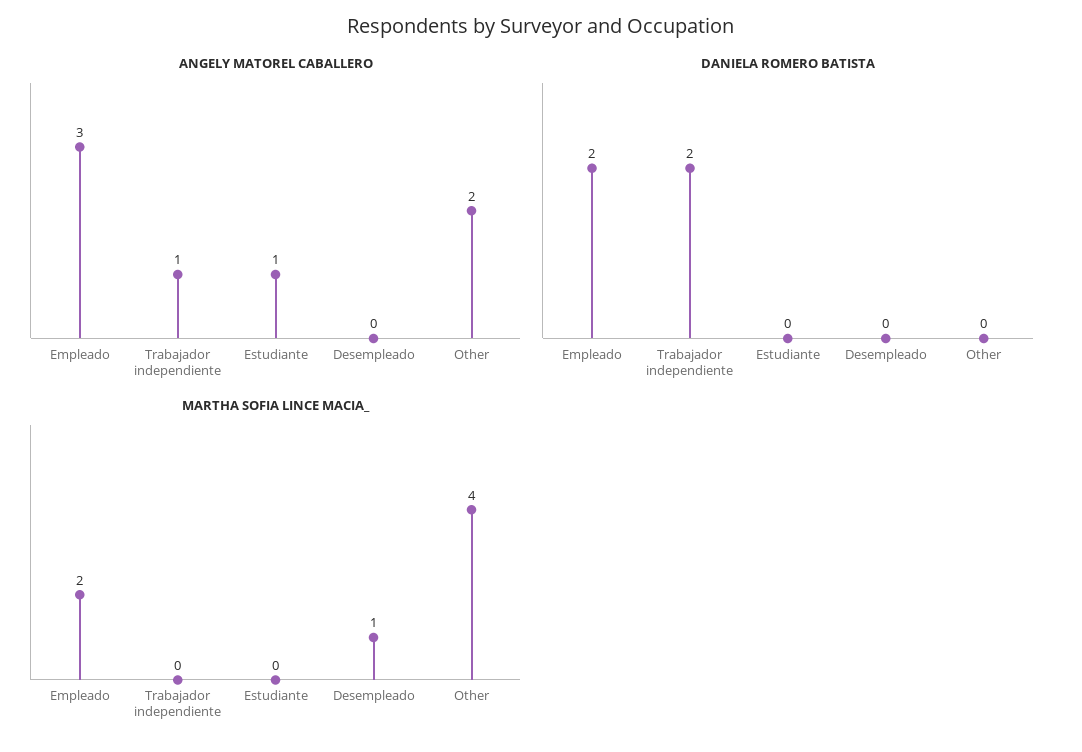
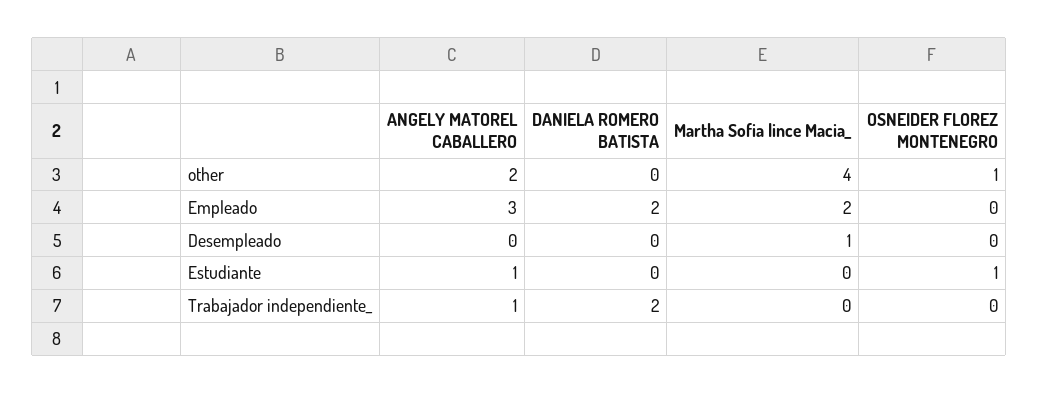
OSNEIDER FLOREZ MONTENEGRO, Other: none -> 1
OSNEIDER FLOREZ MONTENEGRO, Empleado: none -> 0
OSNEIDER FLOREZ MONTENEGRO, Desempleado: none -> 0
OSNEIDER FLOREZ MONTENEGRO, Estudiante: none -> 1
OSNEIDER FLOREZ MONTENEGRO, Trabajador independiente: none -> 0

